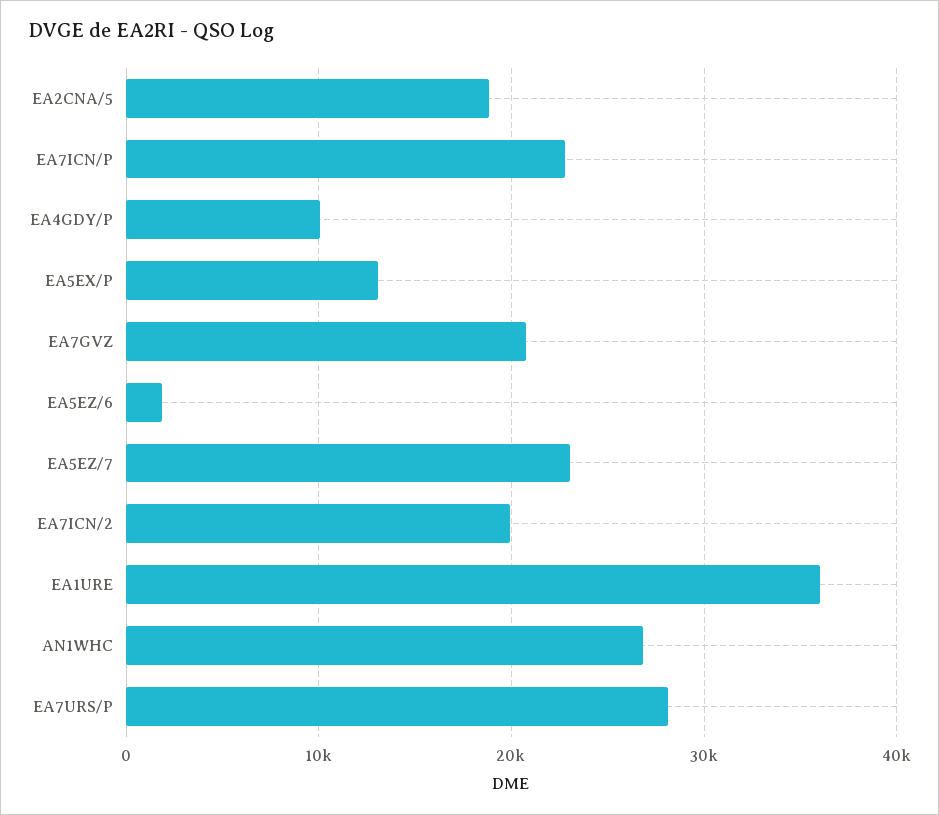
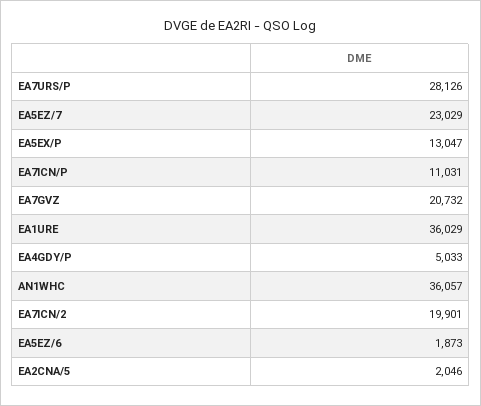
EA2CNA/5: 19000 -> 2046
EA7ICN/P: 23000 -> 11031
EA4GDY/P: 10000 -> 5033
AN1WHC: 27000 -> 36057

